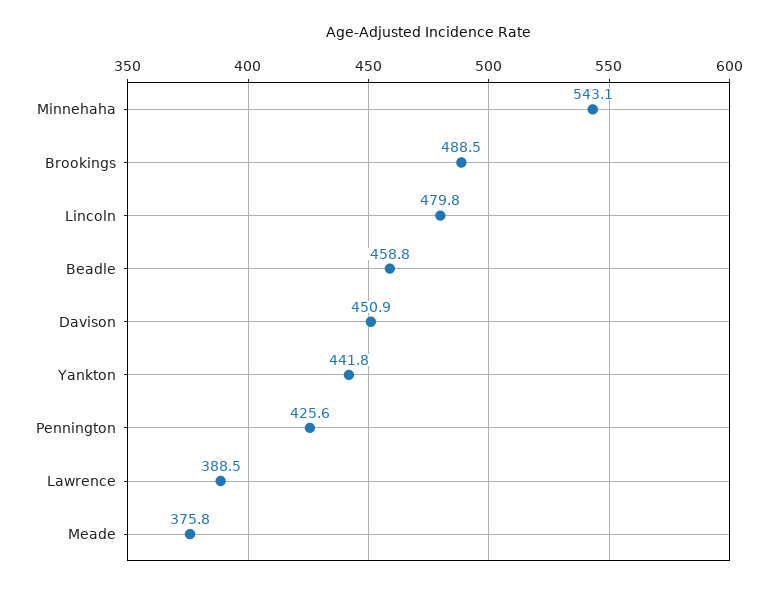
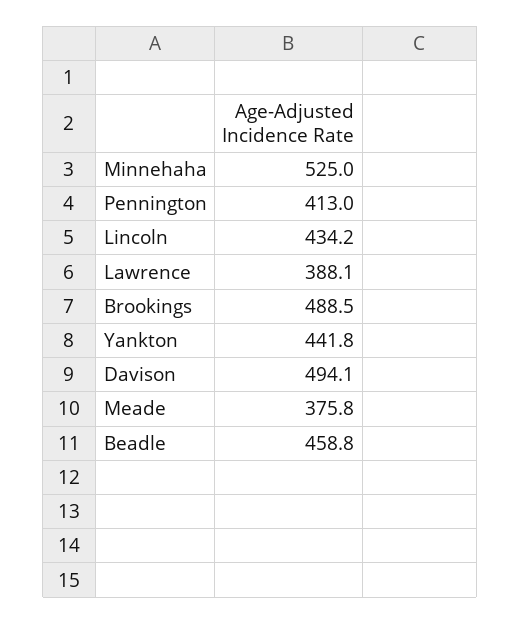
Minnehaha: 543.1 -> 525
Lincoln: 479.8 -> 434.2
Davison: 450.9 -> 494.1
Pennington: 425.6 -> 413
Lawrence: 388.5 -> 388.1

